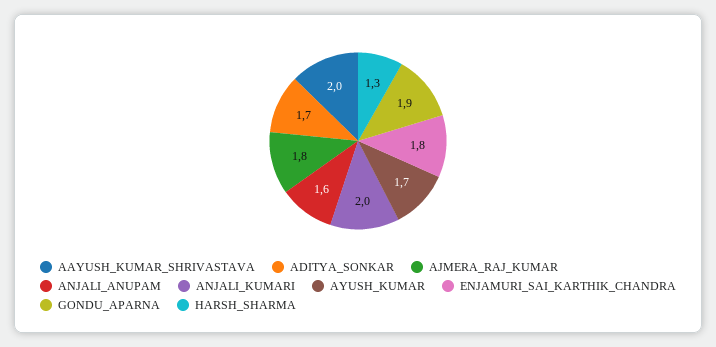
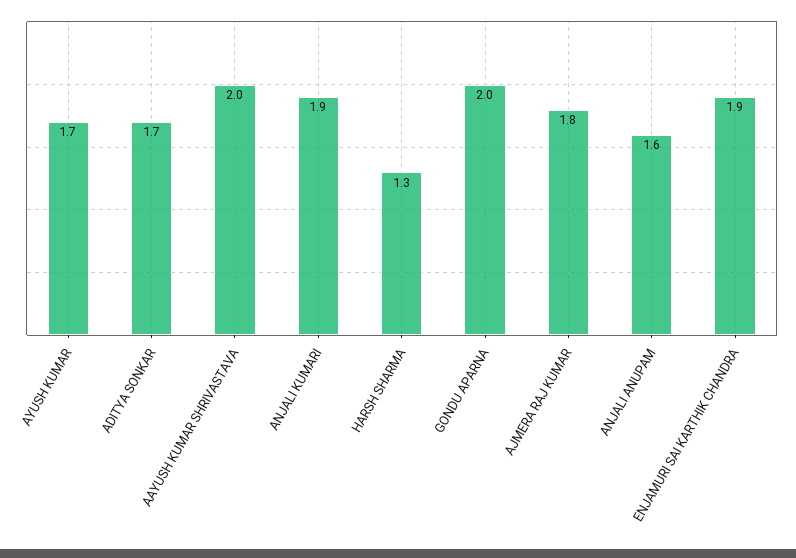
ANJALI_KUMARI: 2 -> 1.9
ENJAMURI_SAI_KARTHIK_CHANDRA: 1.8 -> 1.9
GONDU_APARNA: 1.9 -> 2

